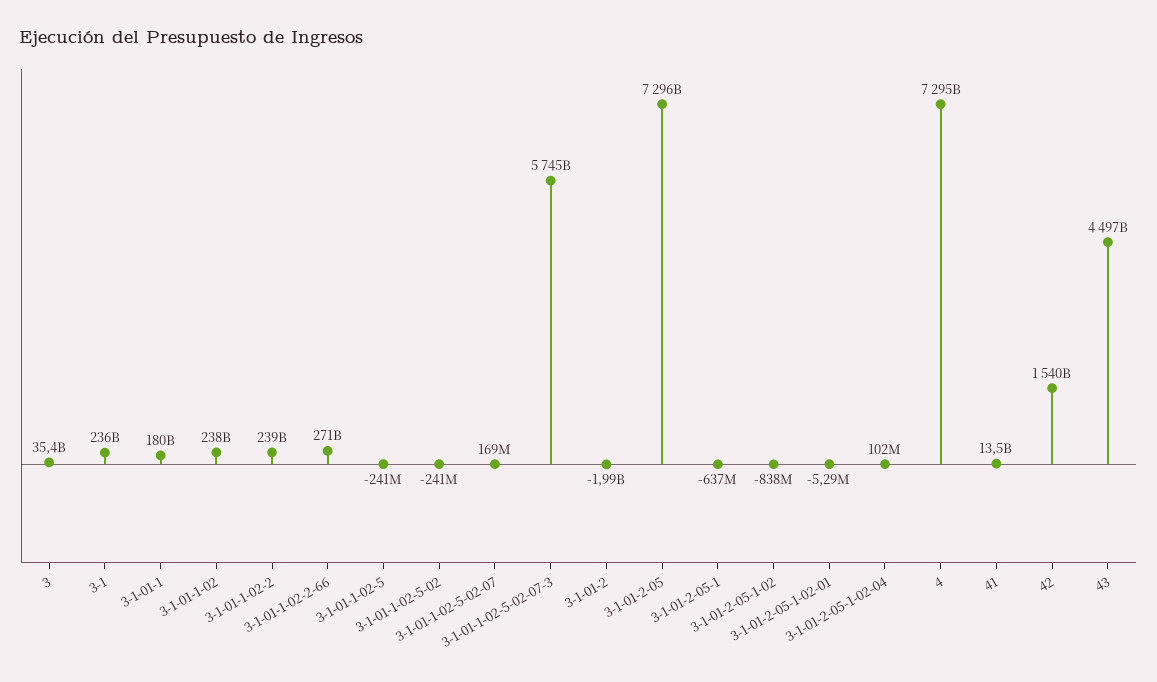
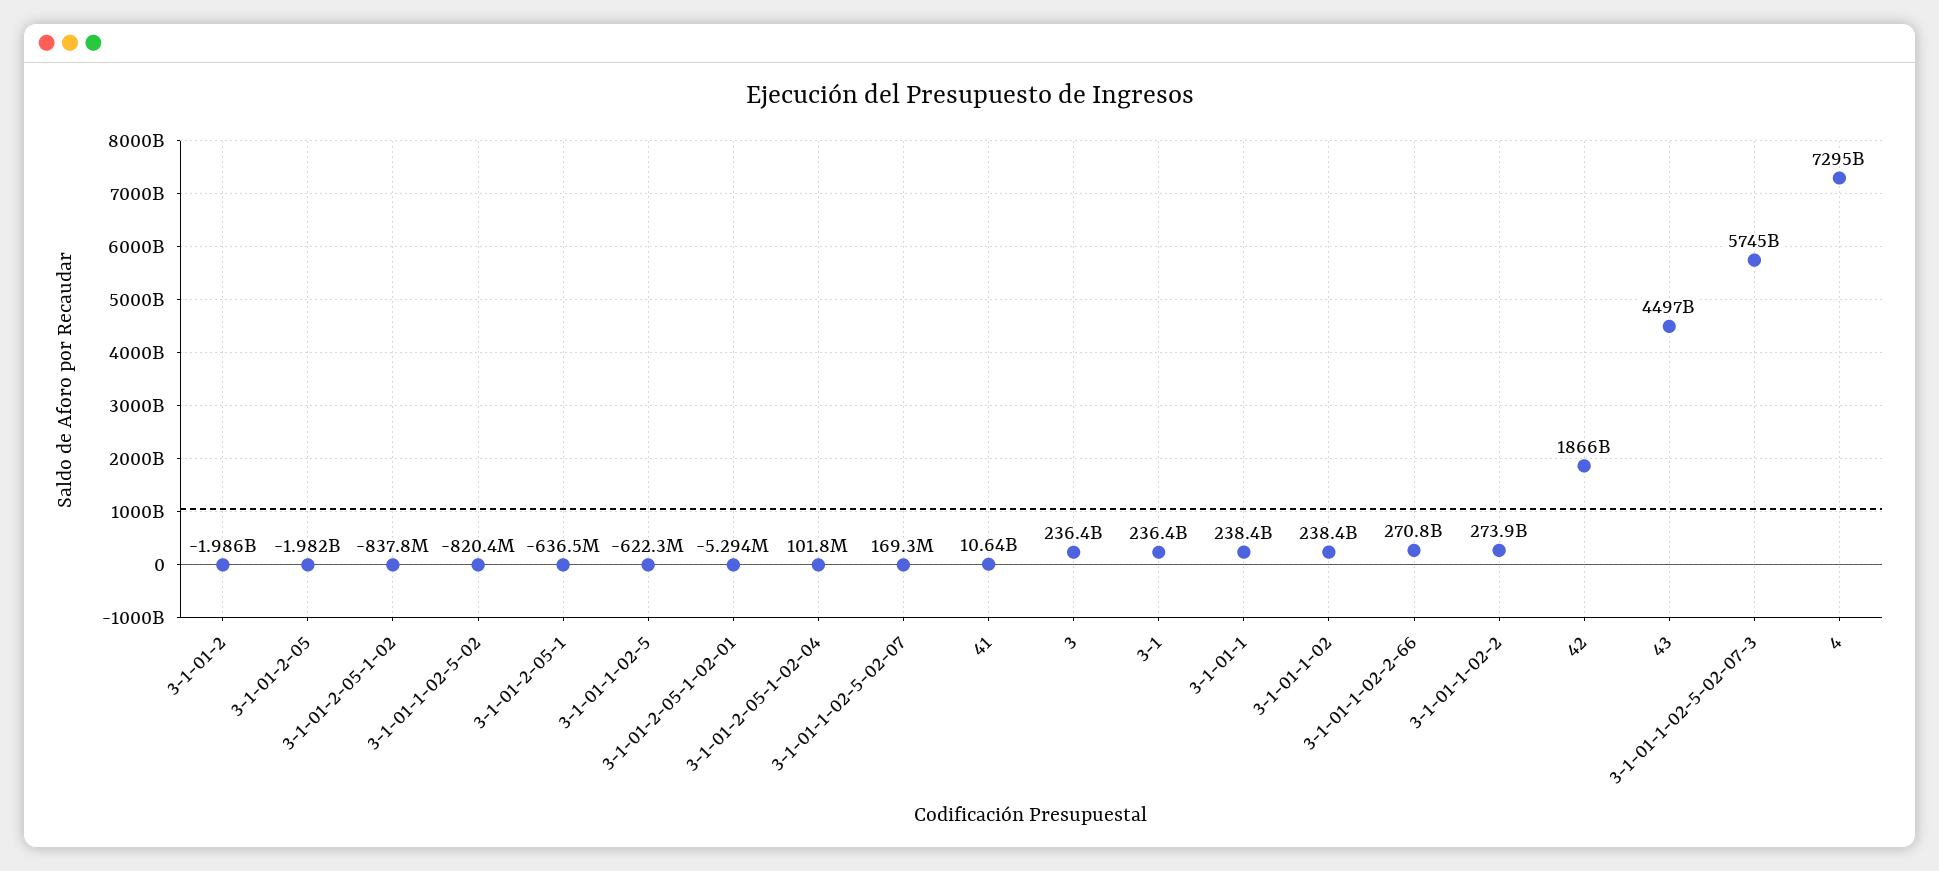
3: 35400000000 -> 236400000000
3-1-01-1: 180000000000 -> 238400000000
3-1-01-1-02-2: 239000000000 -> 273900000000
3-1-01-1-02-5: -241000000 -> -622300000
3-1-01-1-02-5-02: -241000000 -> -820400000
3-1-01-2-05: 7296000000000 -> -1982000000
41: 13500000000 -> 10640000000
42: 1540000000000 -> 1866000000000

